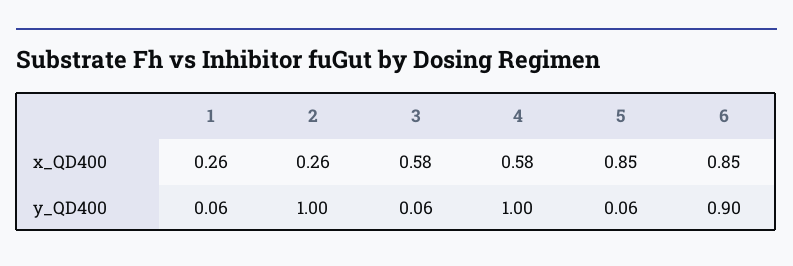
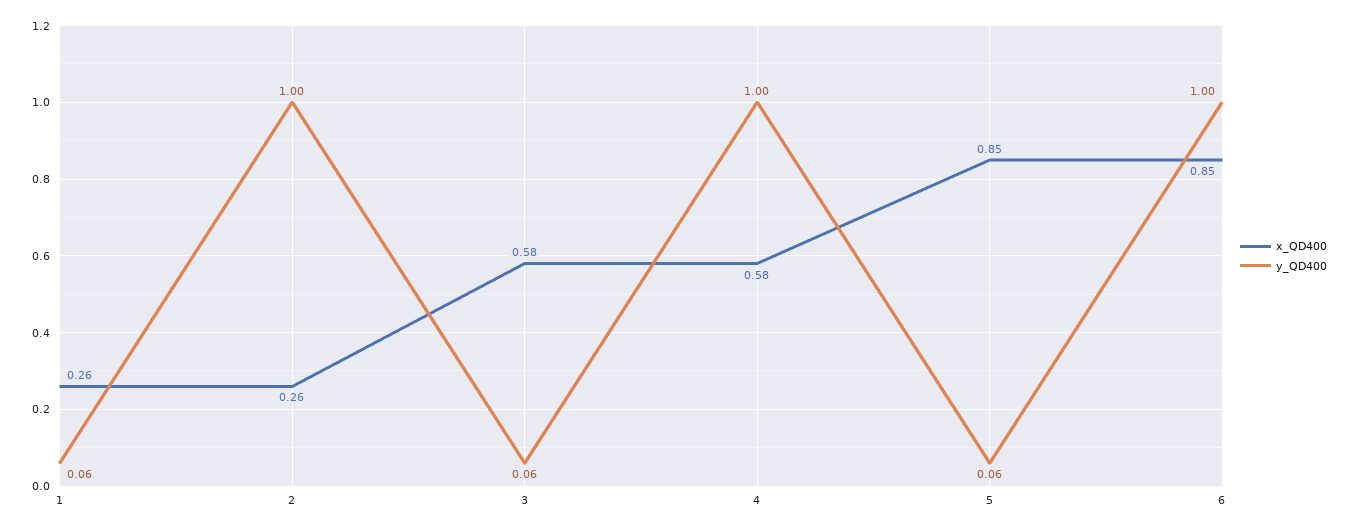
y_QD400, 6: 0.9 -> 1

